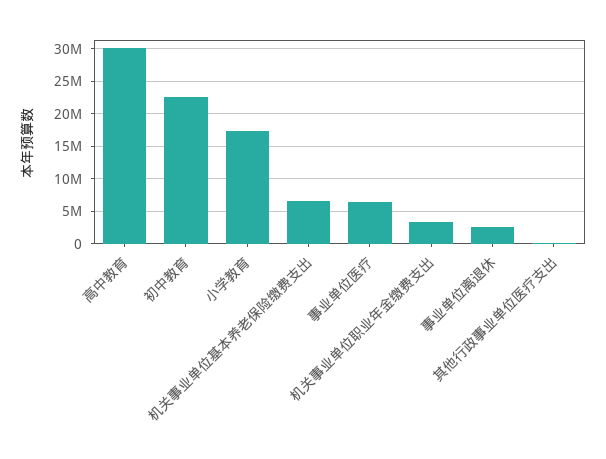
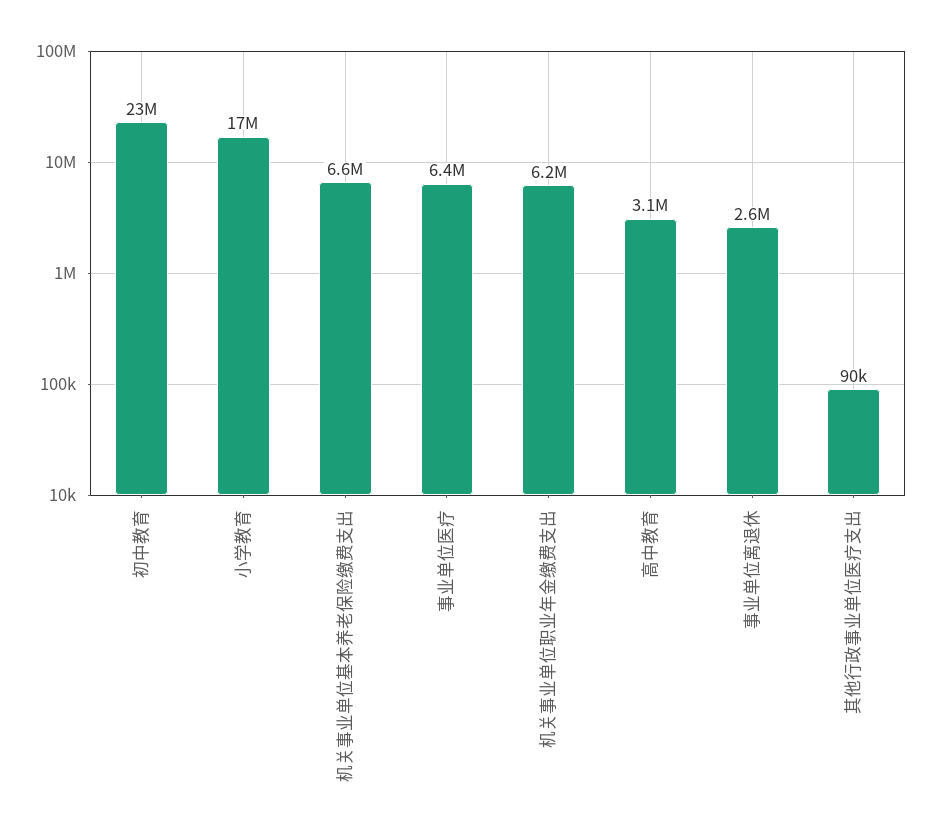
高中教育: 30000000 -> 3100000
机关事业单位职业年金缴费支出: 3000000 -> 6200000

